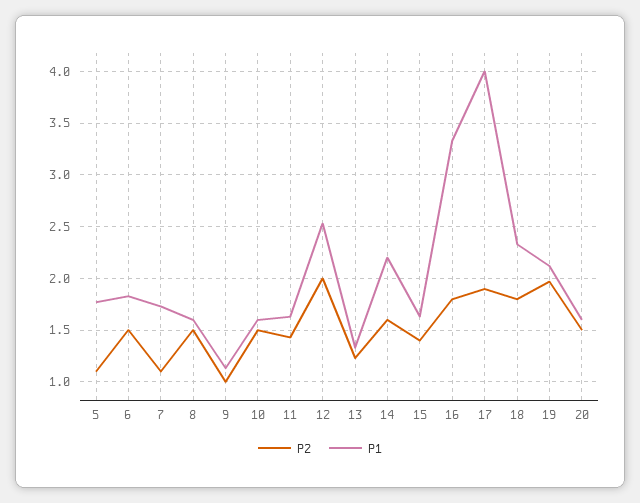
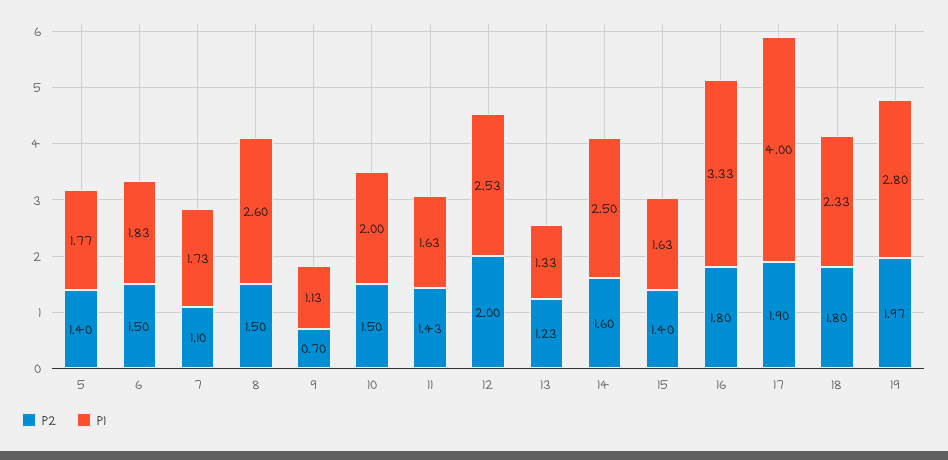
P2, 5: 1.1 -> 1.4
P1, 8: 1.6 -> 2.6
P2, 9: 1 -> 0.7
P1, 10: 1.6 -> 2
P1, 14: 2.2 -> 2.5
P1, 19: 2.1 -> 2.8
P2, 20: 1.5 -> none
P1, 20: 1.6 -> none

